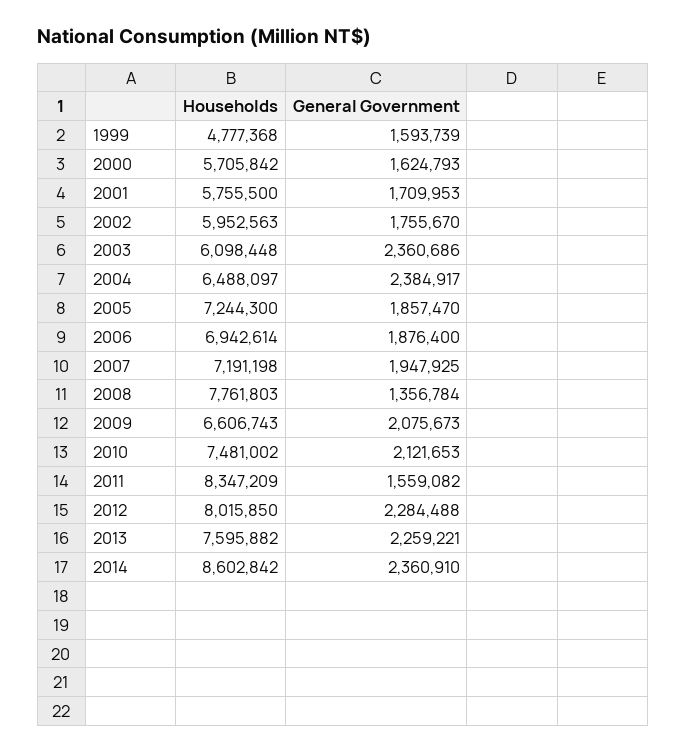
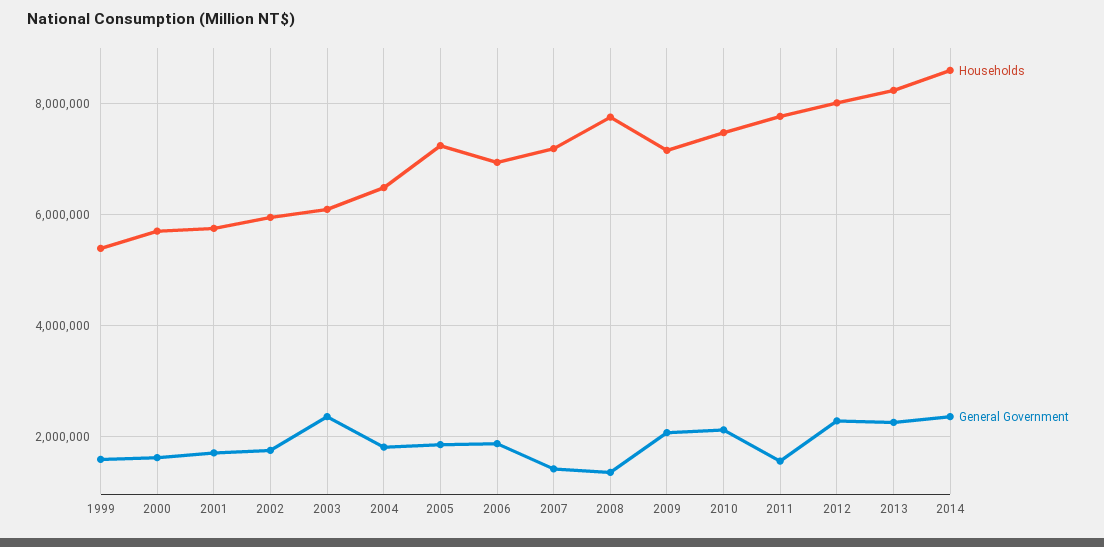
Households, 1999: 4777368 -> 5400000
General Government, 2004: 2384917 -> 1800000
General Government, 2007: 1947925 -> 1400000
Households, 2009: 6606743 -> 7200000
Households, 2011: 8347209 -> 7800000
Households, 2013: 7595882 -> 8200000

